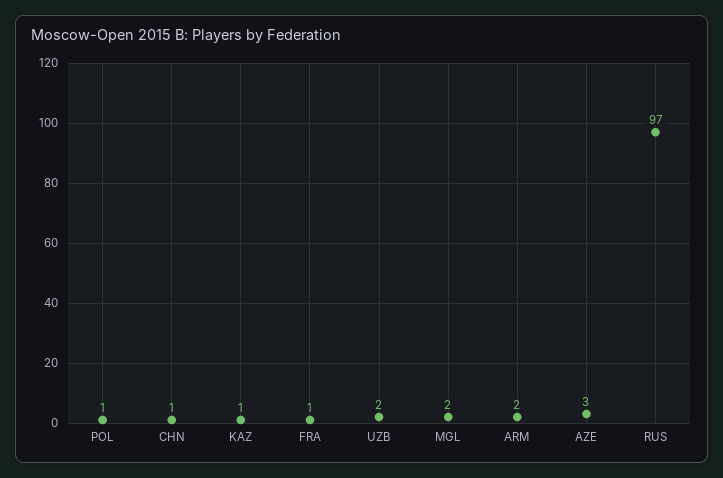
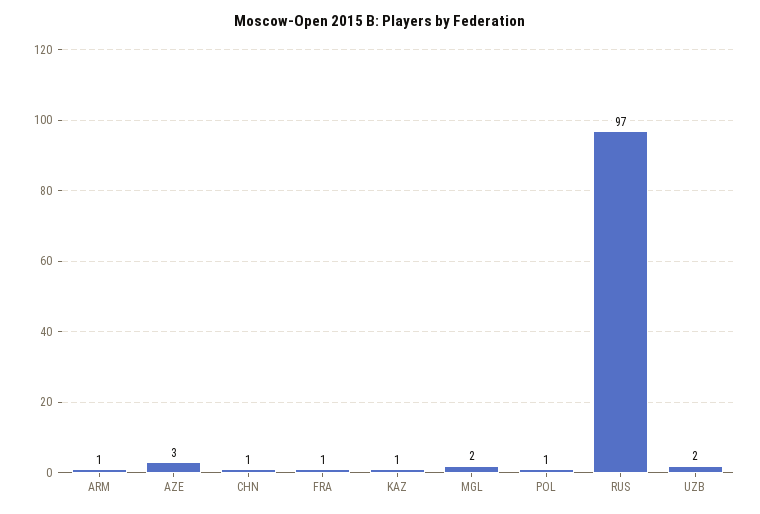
ARM: 2 -> 1

